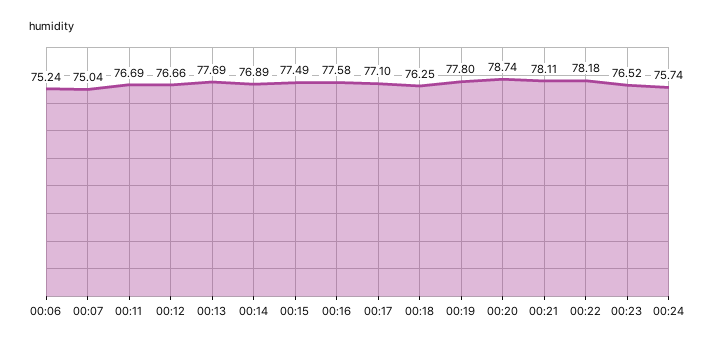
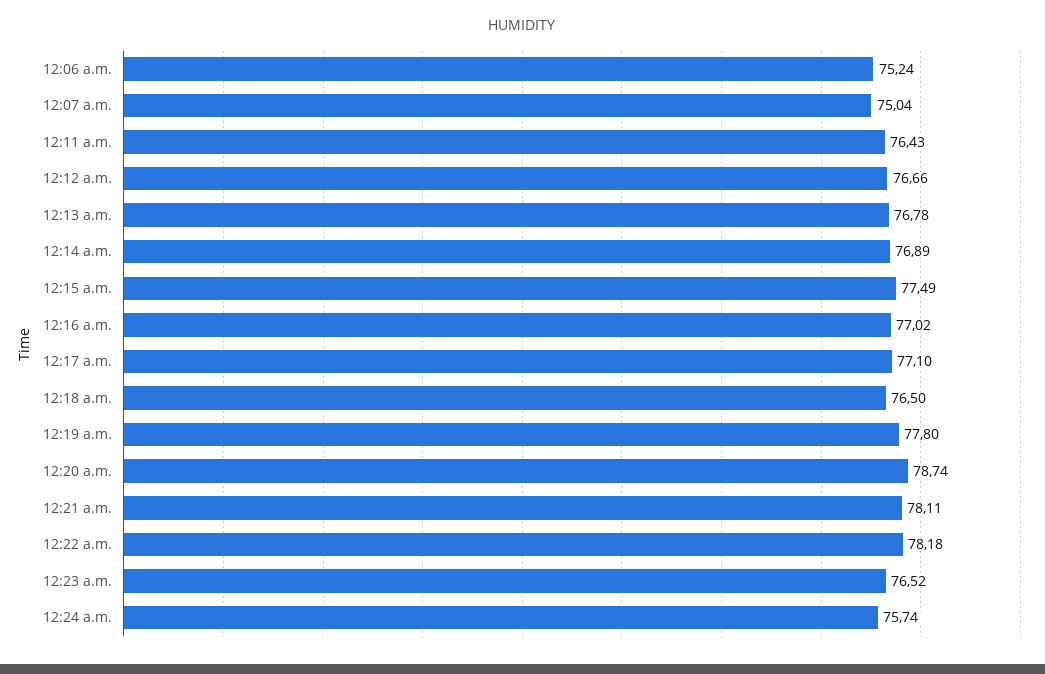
00:11: 76.69 -> 76.43
00:13: 77.69 -> 76.78
00:16: 77.58 -> 77.02
00:18: 76.25 -> 76.5

